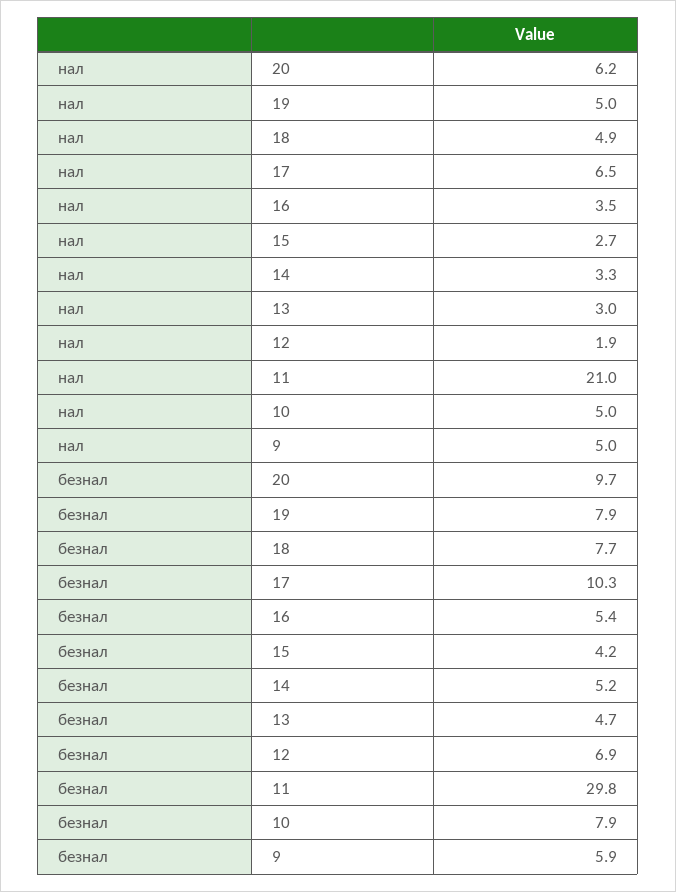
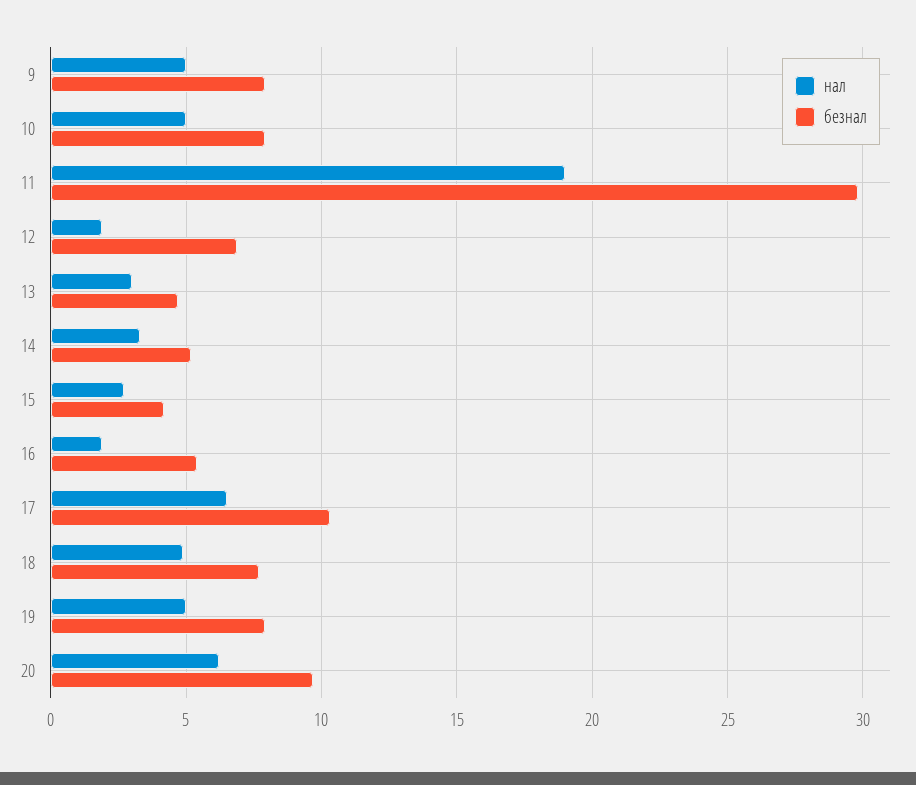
нал, 16: 3.5 -> 2
нал, 11: 21 -> 19
безнал, 9: 5.9 -> 8

